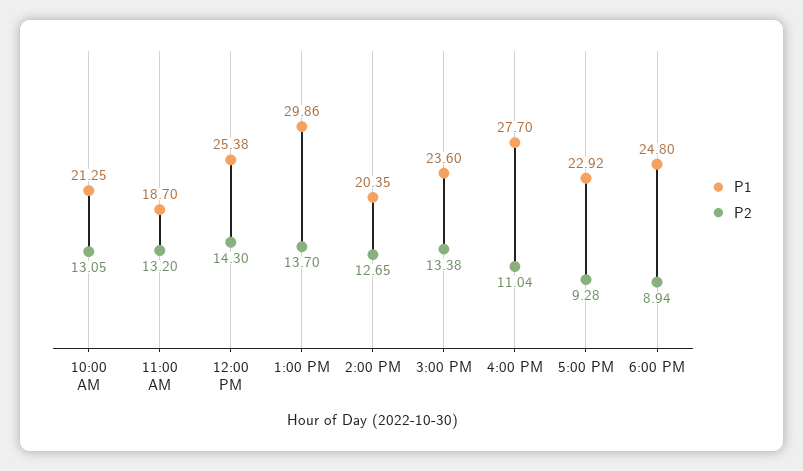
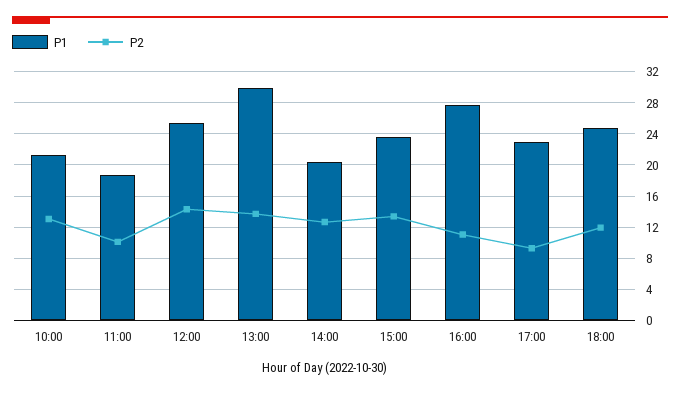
P2, 11:00 AM: 13.2 -> 10
P2, 6:00 PM: 8.94 -> 12

